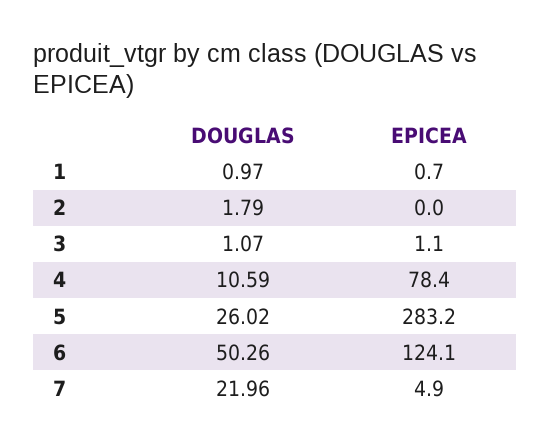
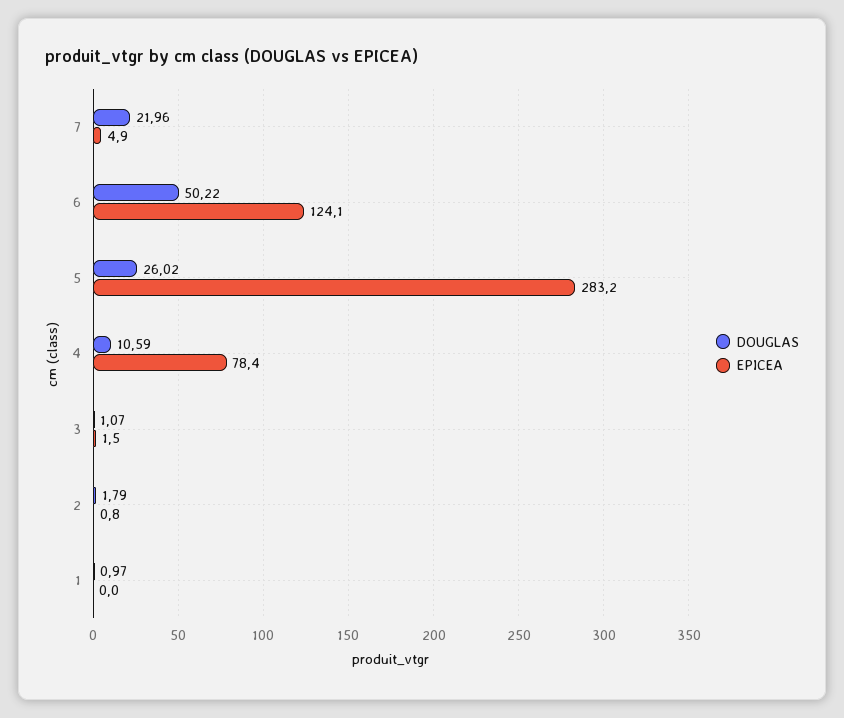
EPICEA, 1: 0.7 -> 0
EPICEA, 2: 0 -> 0.8
EPICEA, 3: 1.1 -> 1.5
DOUGLAS, 6: 50.26 -> 50.22

